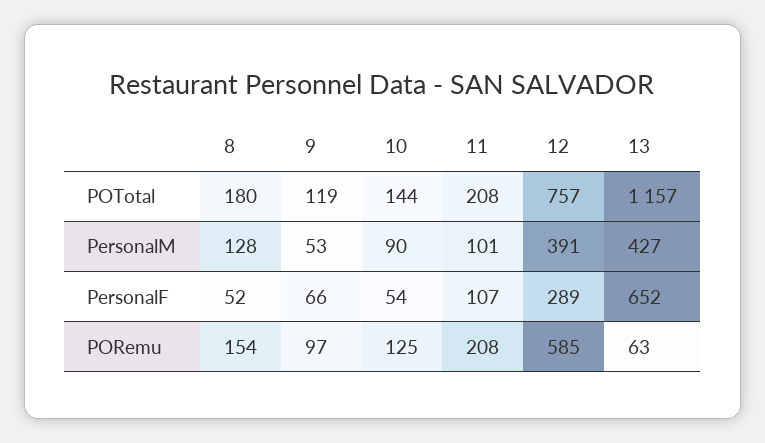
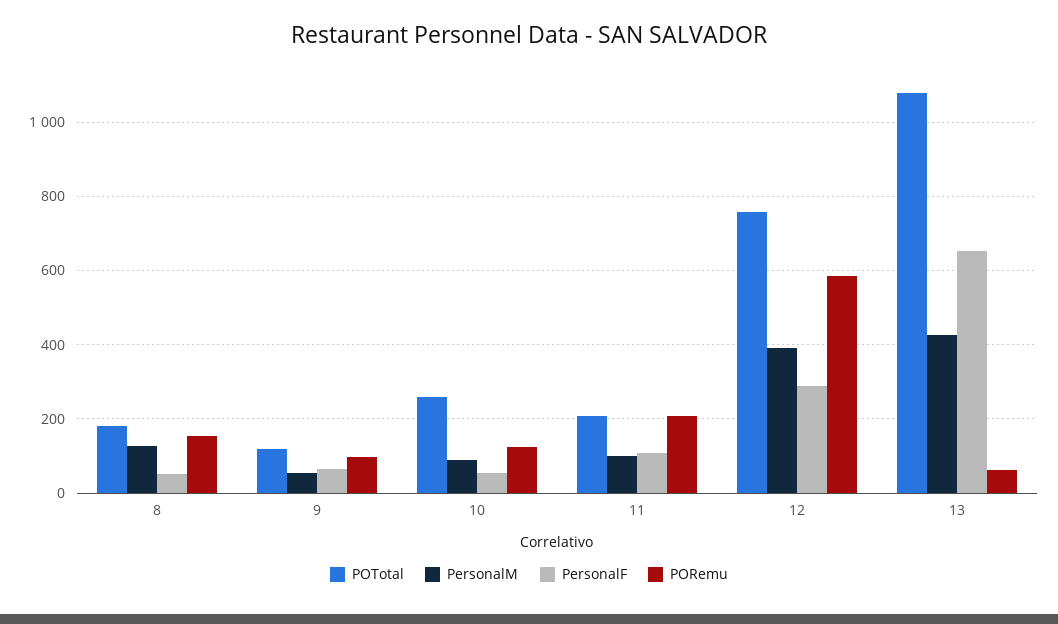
POTotal, 10: 144 -> 260
POTotal, 13: 1157 -> 1080

